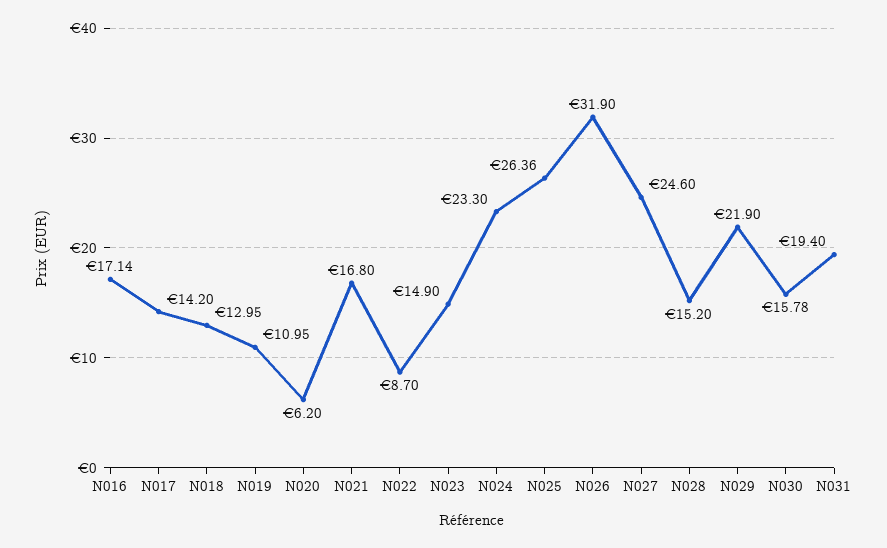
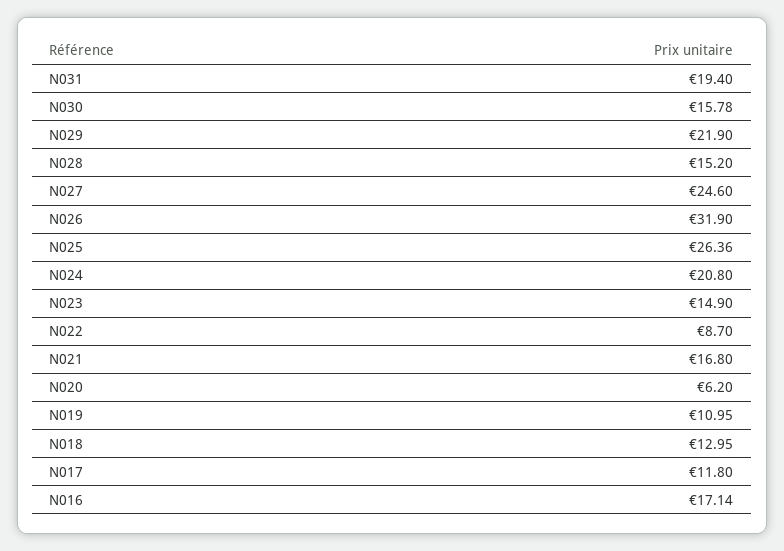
N017: 14.2 -> 11.8
N024: 23.3 -> 20.8

